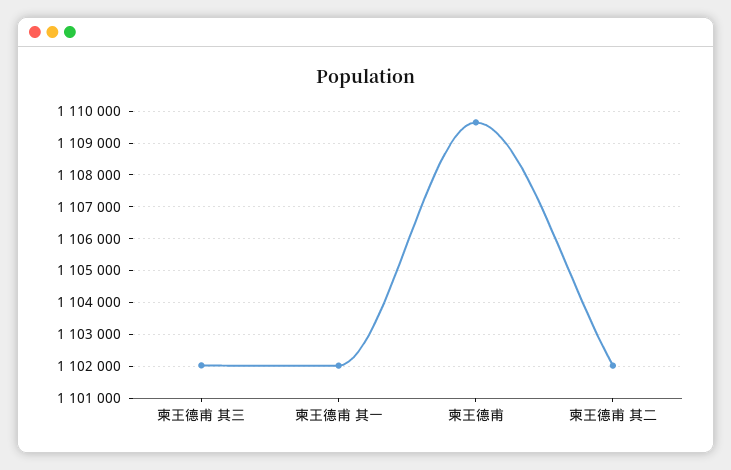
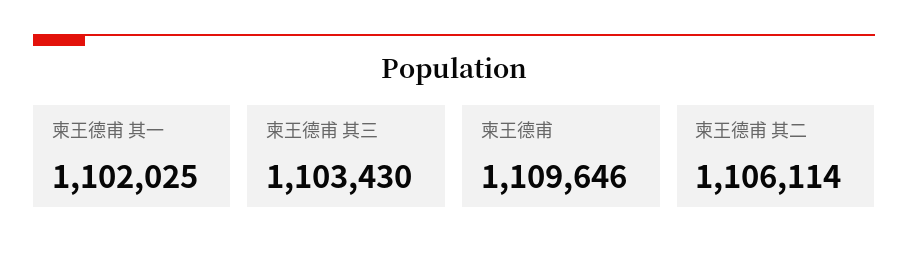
柬王德甫 其三: 1102000 -> 1103430
柬王德甫 其二: 1102000 -> 1106114

